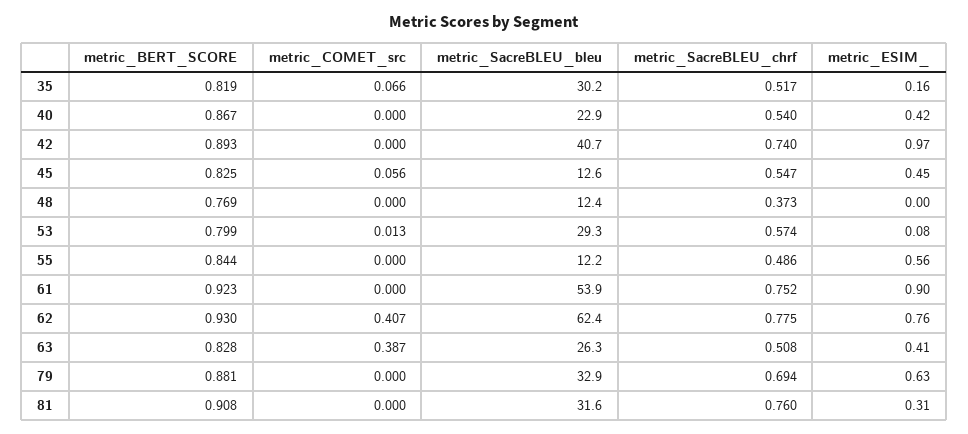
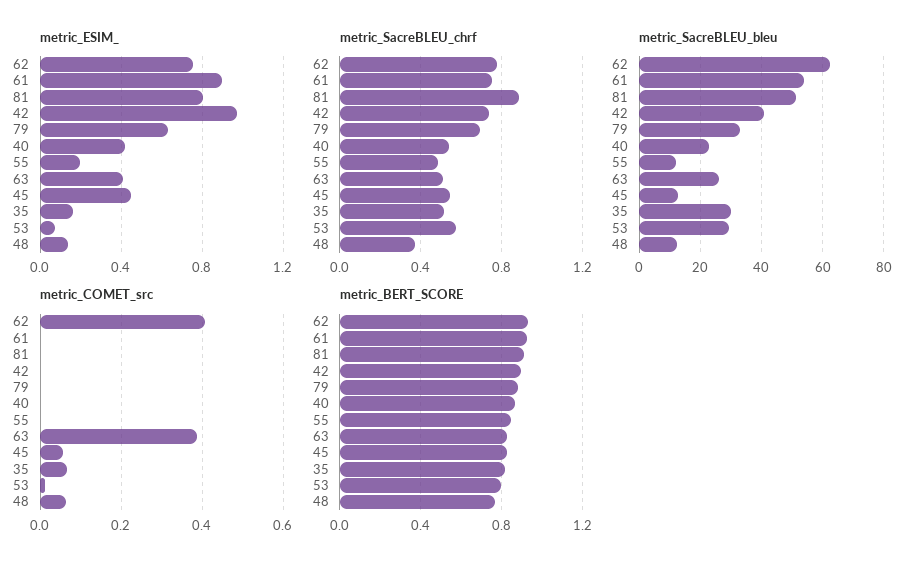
metric_COMET_src, 48: 0 -> 0.06
metric_ESIM_, 48: 0 -> 0.15
metric_ESIM_, 55: 0.56 -> 0.2
metric_SacreBLEU_bleu, 81: 31.6 -> 52
metric_SacreBLEU_chrf, 81: 0.76 -> 0.9
metric_ESIM_, 81: 0.31 -> 0.8

